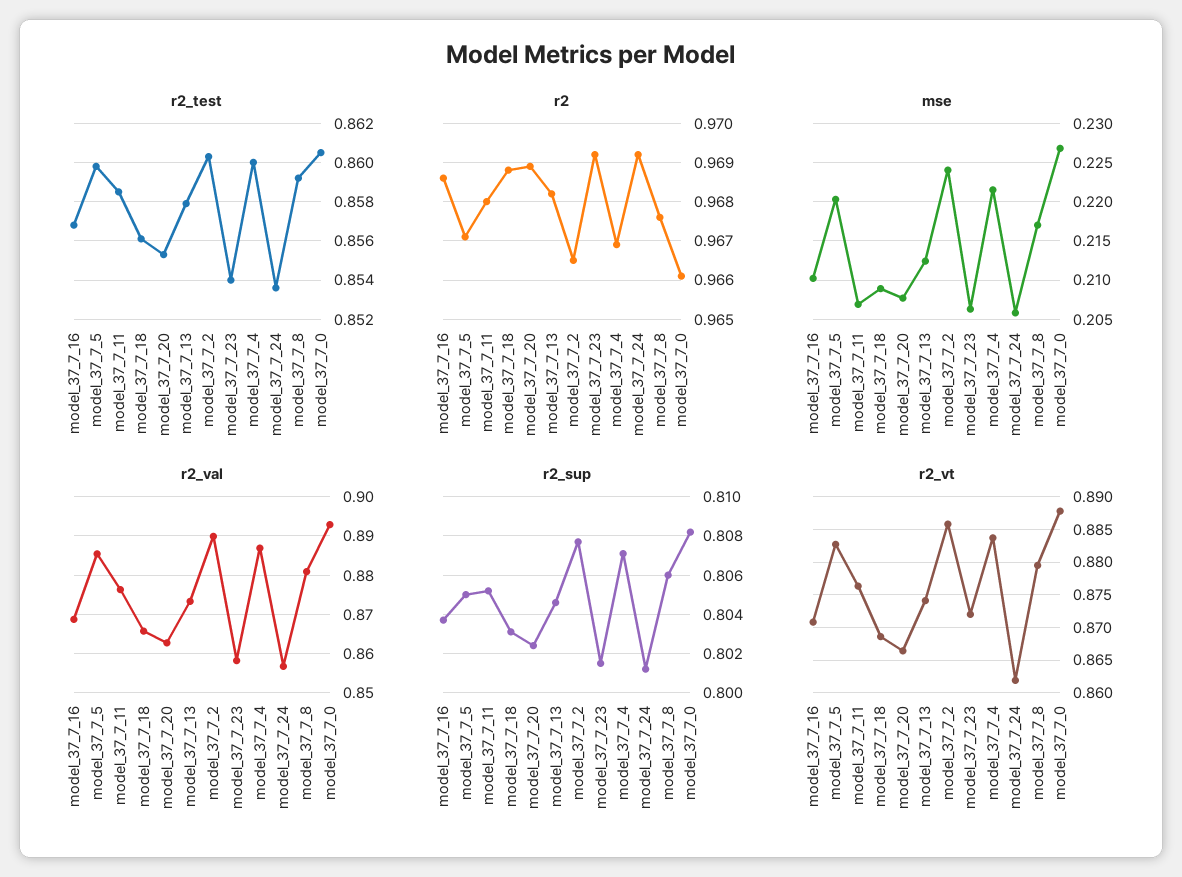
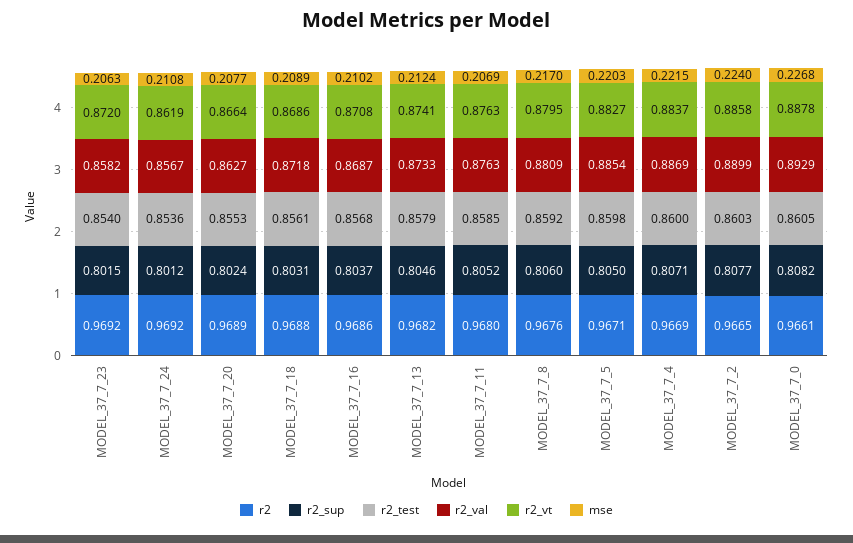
mse, model_37_7_24: 0.206 -> 0.2108
r2_val, model_37_7_18: 0.866 -> 0.8718

